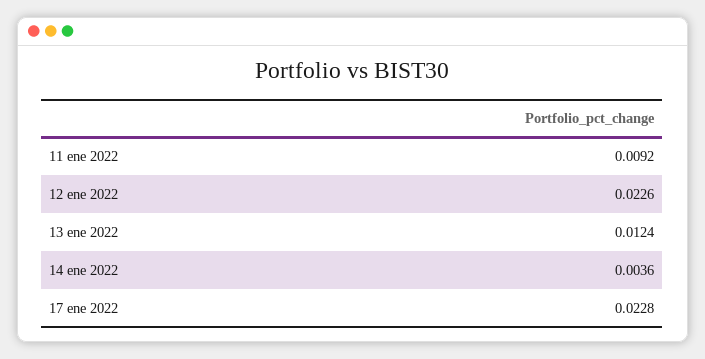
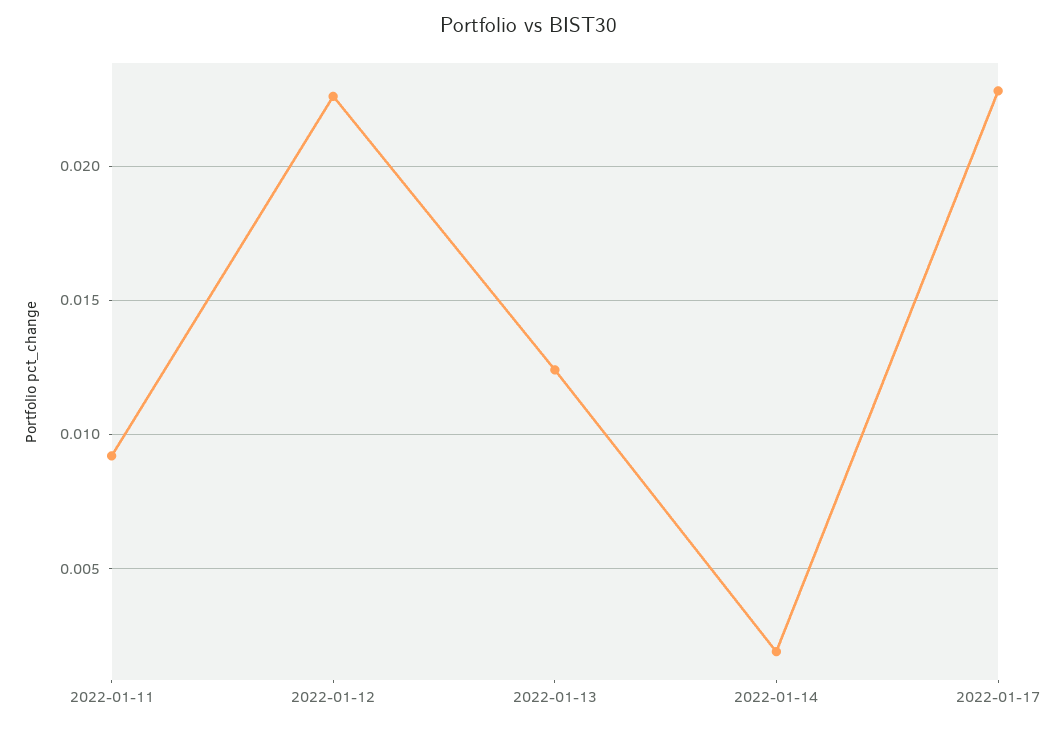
14 ene 2022: 0.0036 -> 0.002

